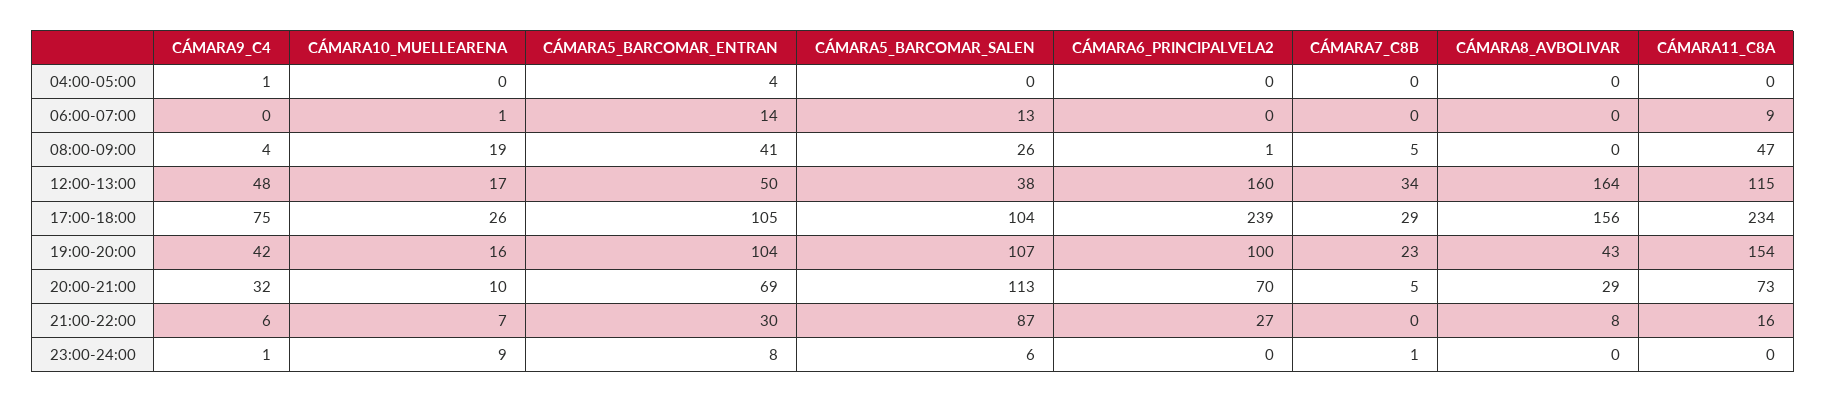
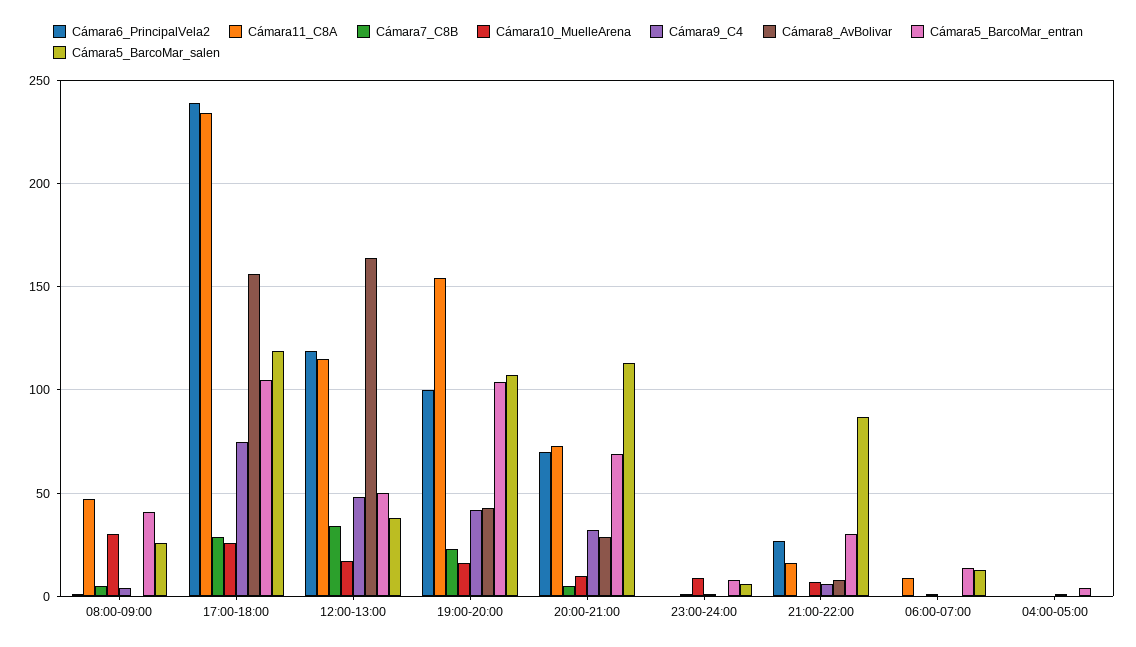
CÁMARA10_MUELLEARENA, 08:00-09:00: 19 -> 30
CÁMARA6_PRINCIPALVELA2, 12:00-13:00: 160 -> 120
CÁMARA5_BARCOMAR_SALEN, 17:00-18:00: 104 -> 120

